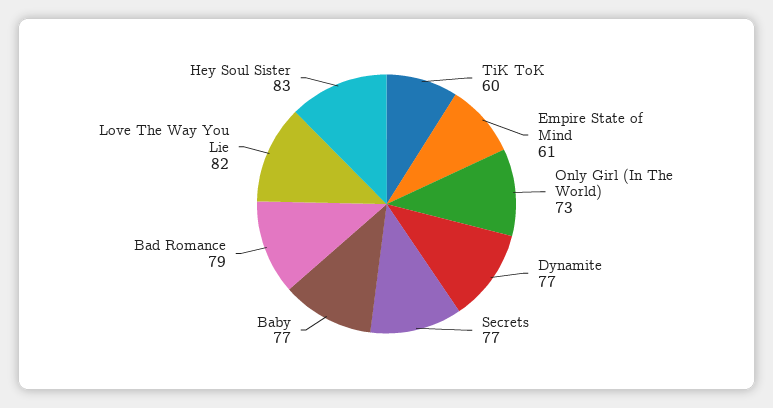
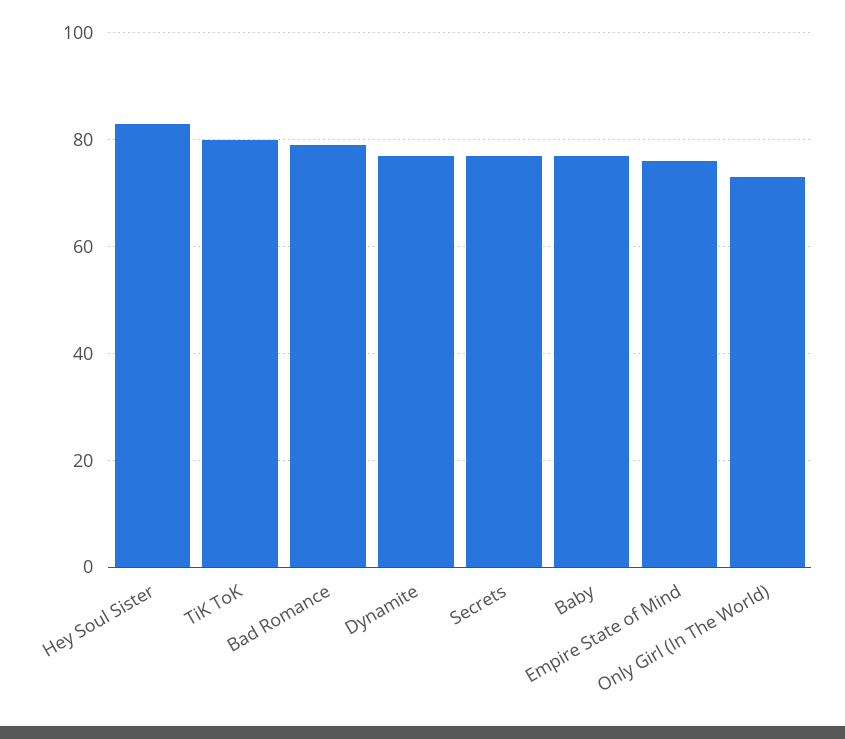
TiK ToK: 60 -> 80
Empire State of Mind: 61 -> 75
Love The Way You Lie: 82 -> none

